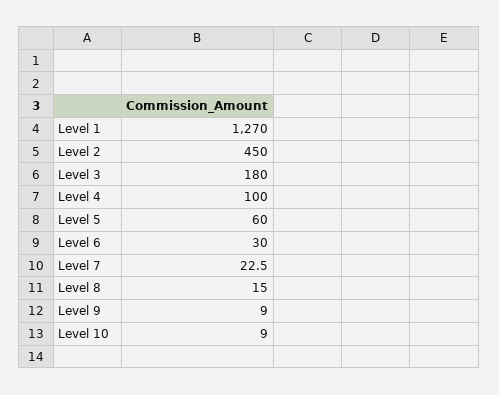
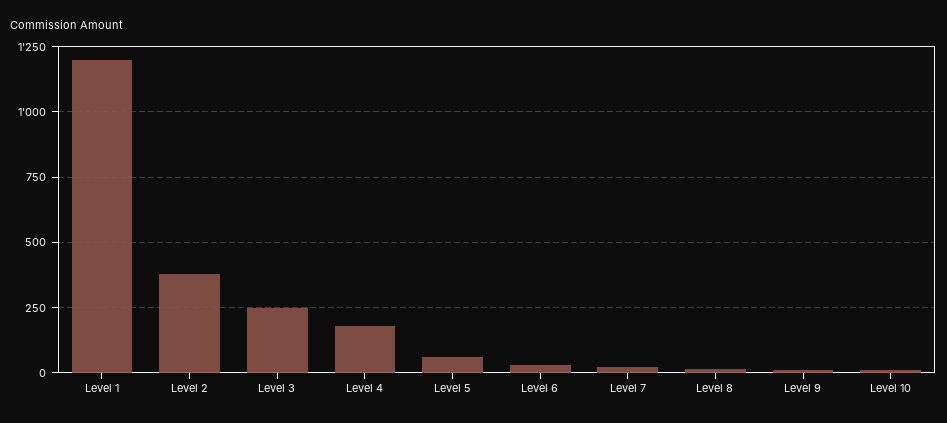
Level 1: 1270 -> 1200
Level 2: 450 -> 375
Level 3: 180 -> 250
Level 4: 100 -> 175

